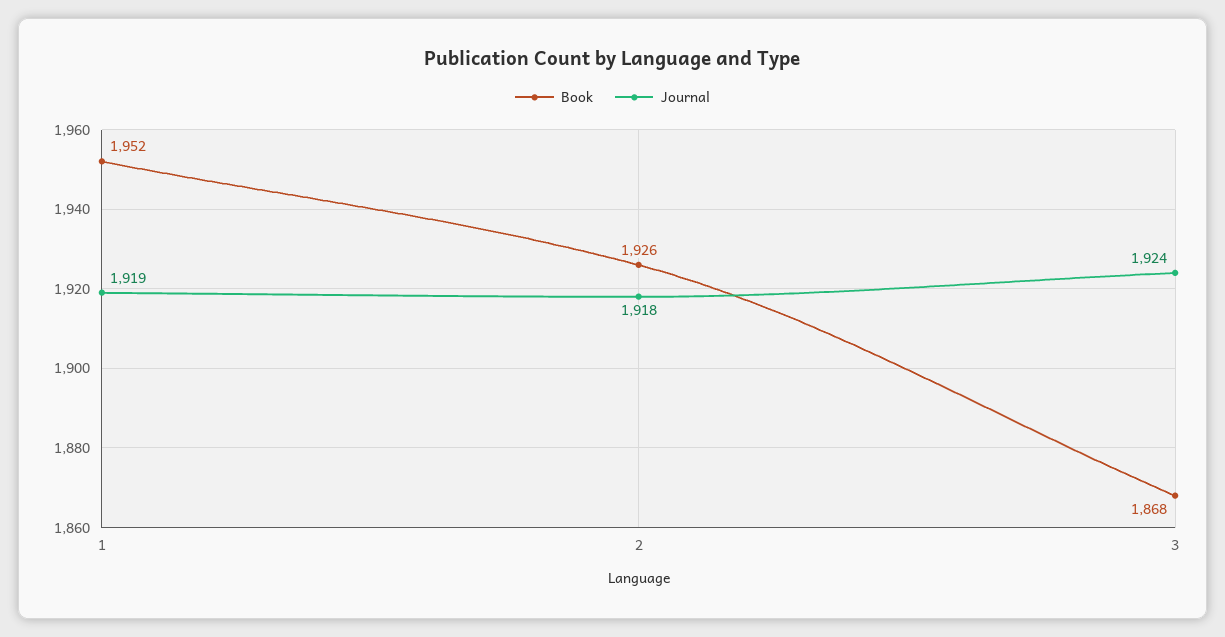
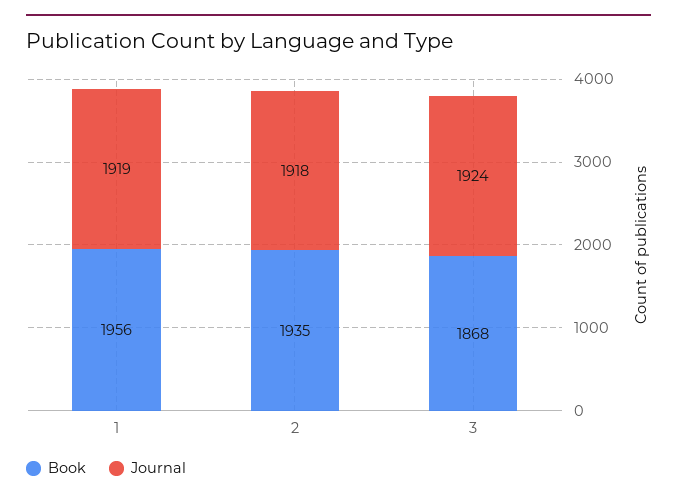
Book, 1: 1952 -> 1956
Book, 2: 1926 -> 1935

